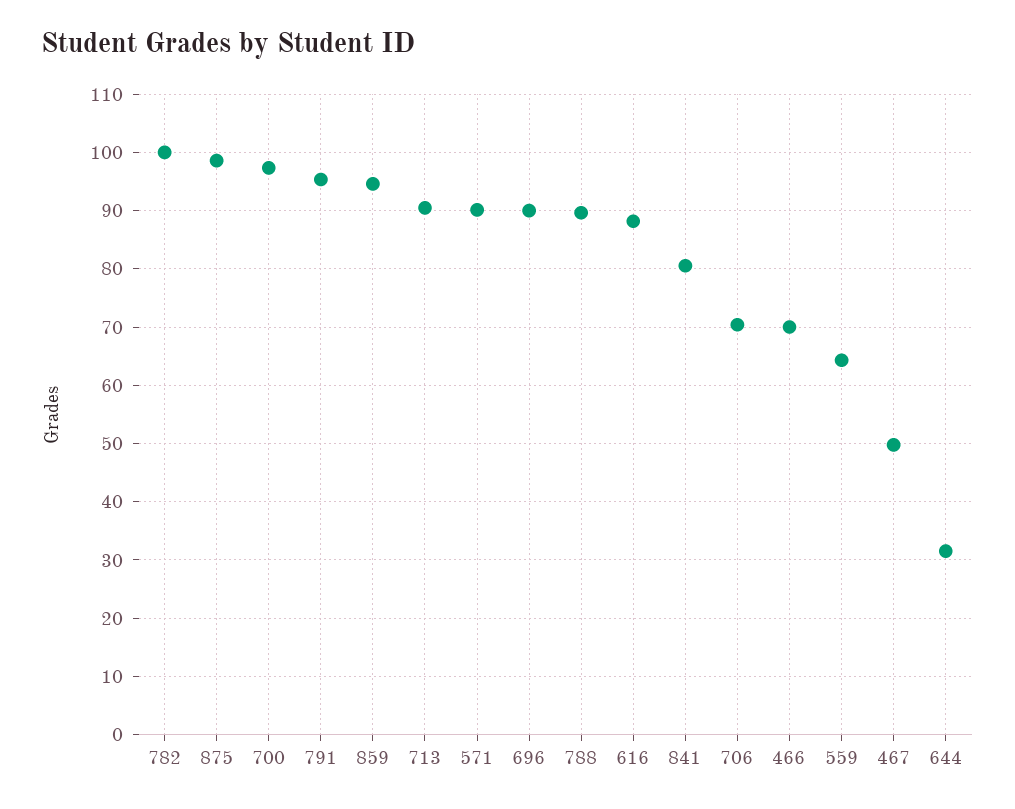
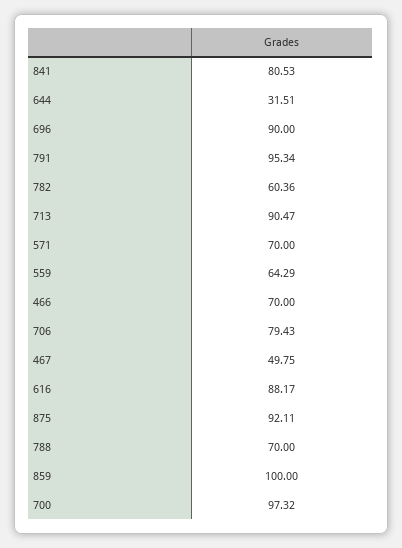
782: 100 -> 60.36
875: 98 -> 92.11
859: 94 -> 100
571: 90 -> 70
788: 90 -> 70
706: 70 -> 79.43

